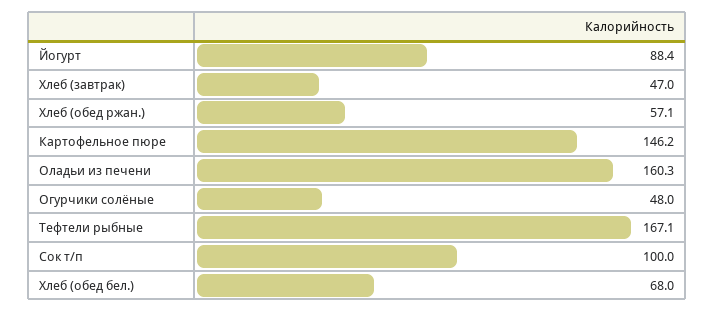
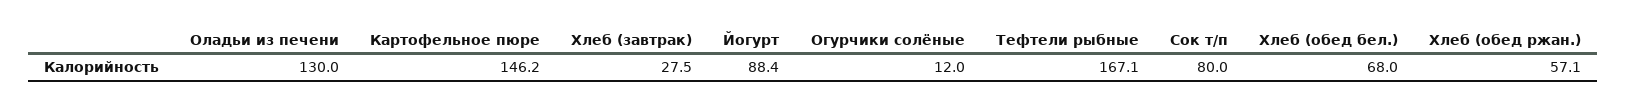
Хлеб (завтрак): 47 -> 27.5
Оладьи из печени: 160.3 -> 130
Огурчики солёные: 48 -> 12
Сок т/п: 100 -> 80

